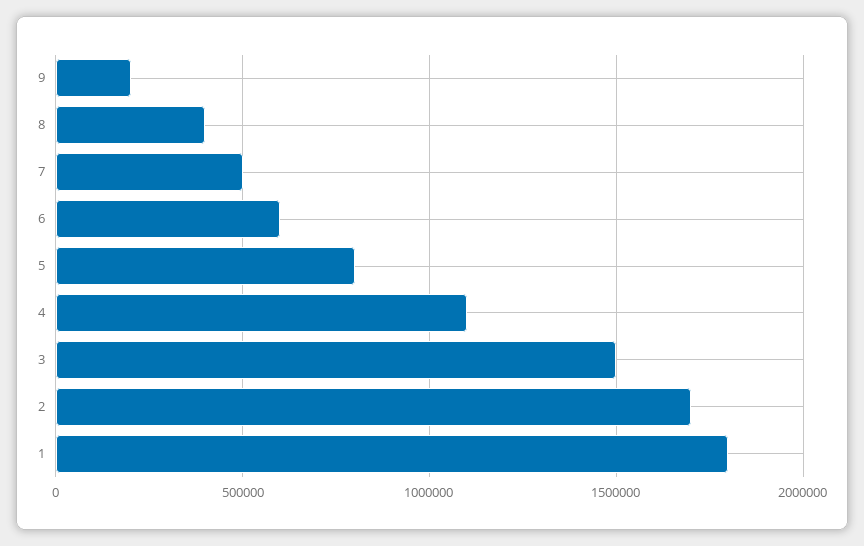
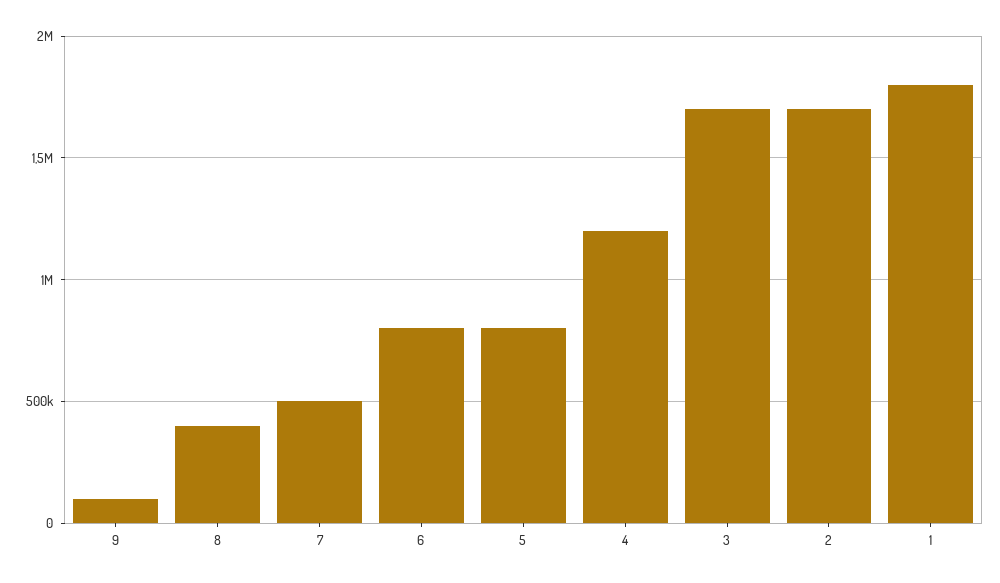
9: 200000 -> 100000
6: 600000 -> 800000
4: 1100000 -> 1200000
3: 1500000 -> 1700000

